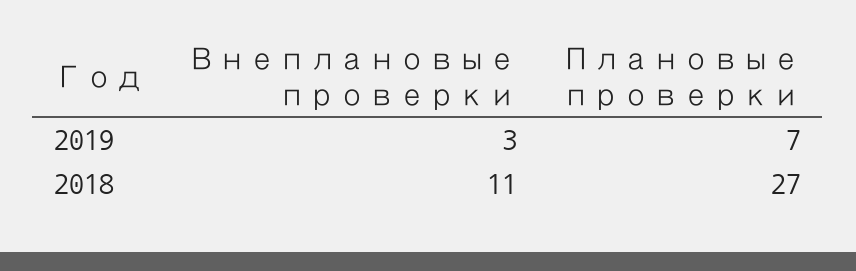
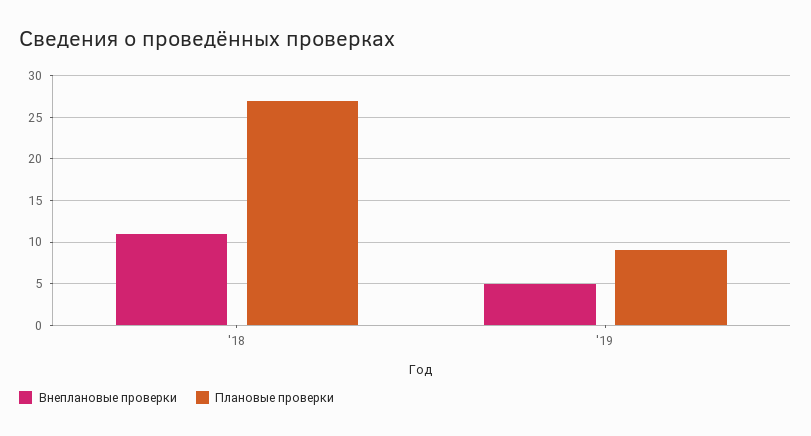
Внеплановые проверки, 2019: 3 -> 5
Плановые проверки, 2019: 7 -> 9

